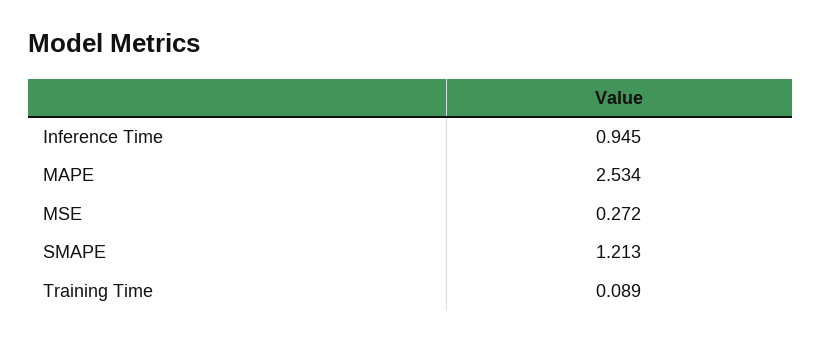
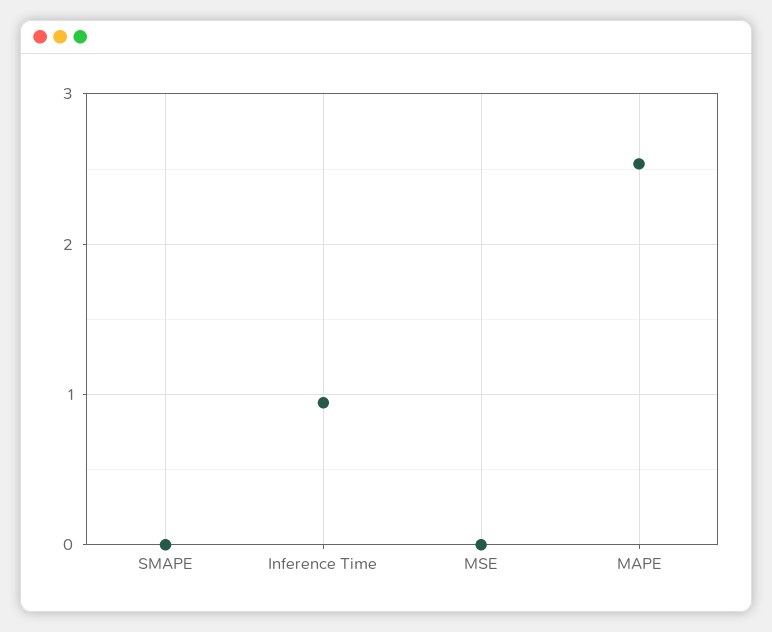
MSE: 0.272 -> 0
SMAPE: 1.213 -> 0
Training Time: 0.089 -> none

